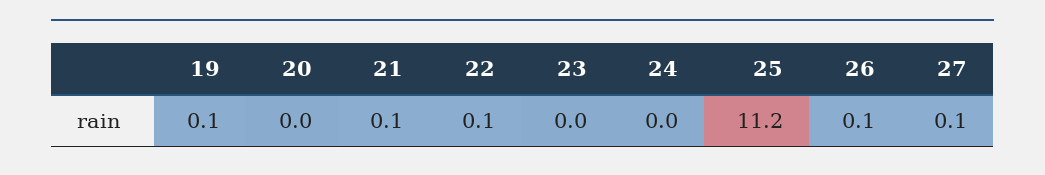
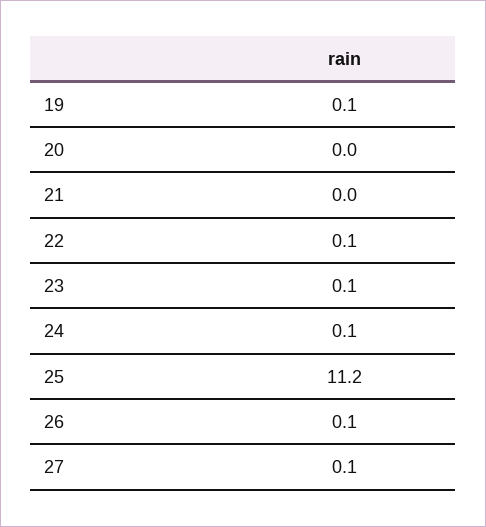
21: 0.1 -> 0
23: 0 -> 0.1
24: 0 -> 0.1

